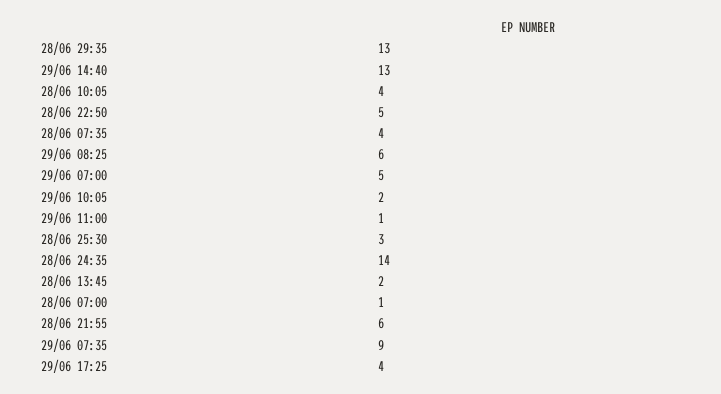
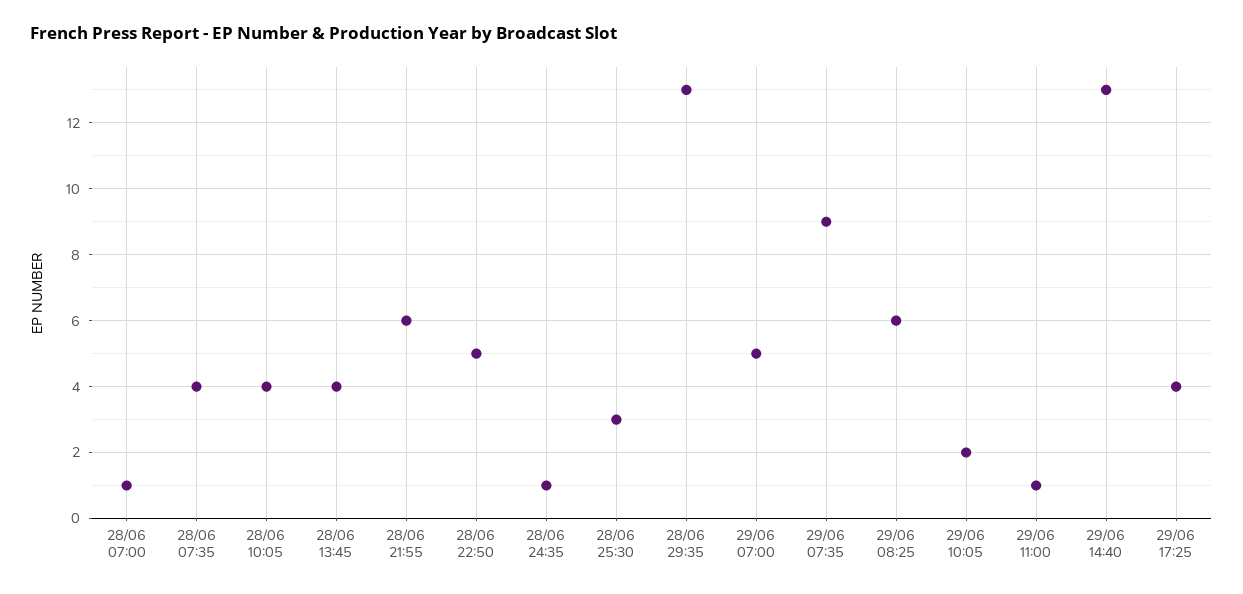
28/06 24:35: 14 -> 1
28/06 13:45: 2 -> 4

